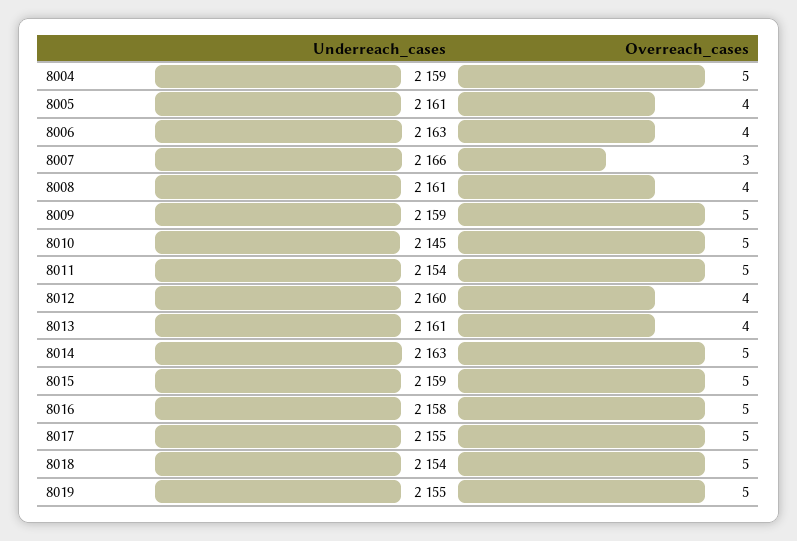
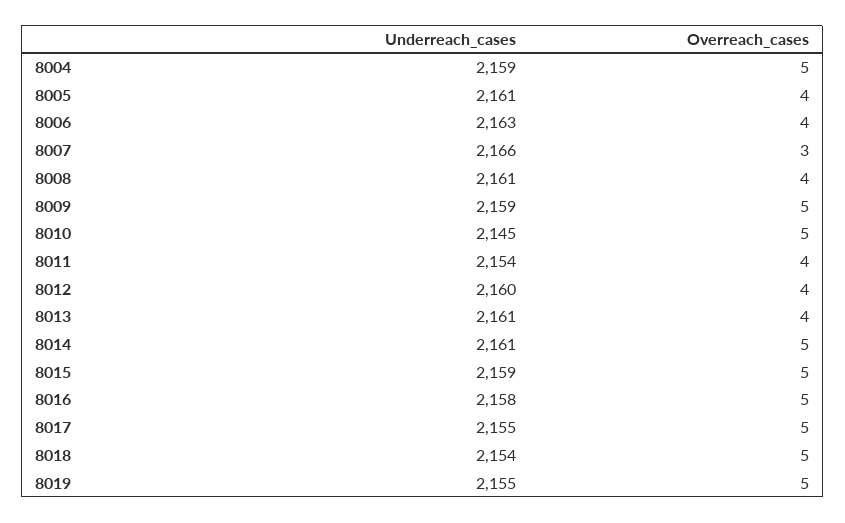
Overreach_cases, 8011: 5 -> 4
Underreach_cases, 8014: 2163 -> 2161

